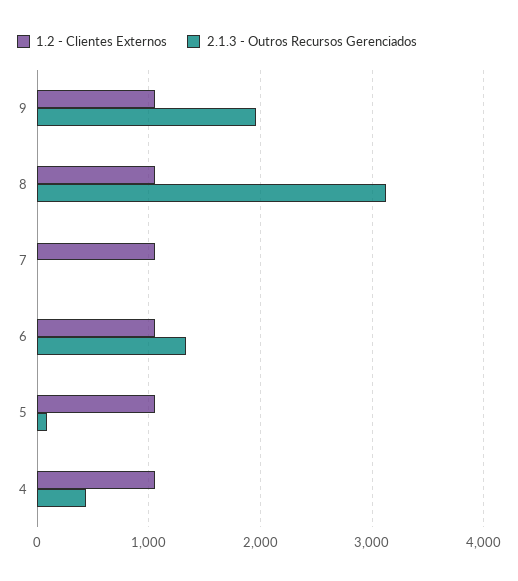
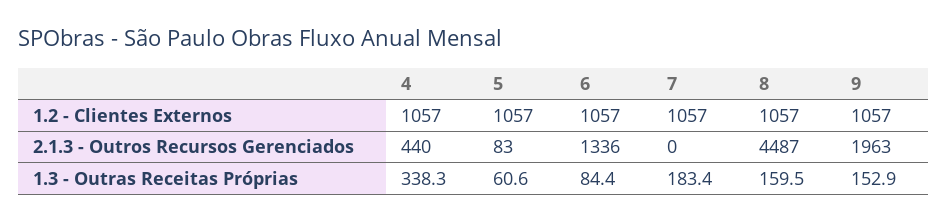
2.1.3 - Outros Recursos Gerenciados, 8: 3100 -> 4487
1.3 - Outras Receitas Próprias, 4: none -> 338.3
1.3 - Outras Receitas Próprias, 5: none -> 60.6
1.3 - Outras Receitas Próprias, 6: none -> 84.4
1.3 - Outras Receitas Próprias, 7: none -> 183.4
1.3 - Outras Receitas Próprias, 8: none -> 159.5
1.3 - Outras Receitas Próprias, 9: none -> 152.9

